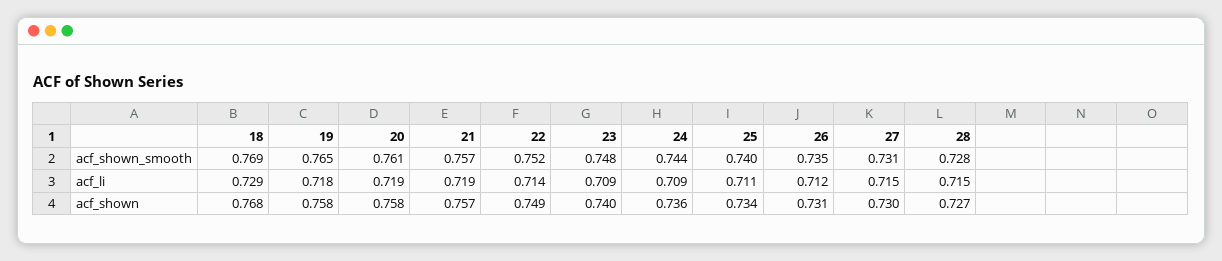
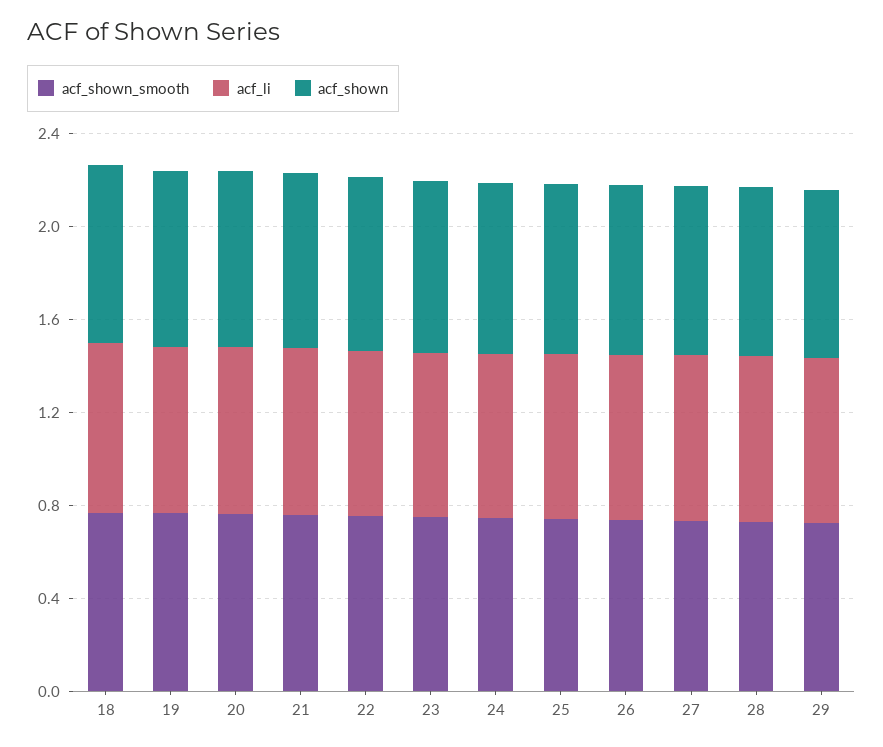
acf_shown_smooth, 29: none -> 0.7
acf_li, 29: none -> 0.7
acf_shown, 29: none -> 0.7

